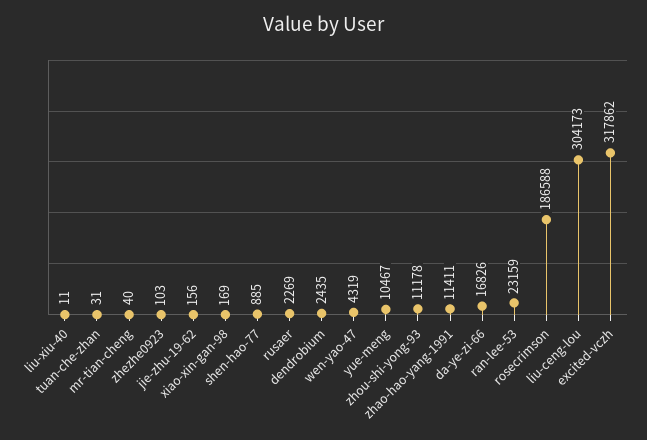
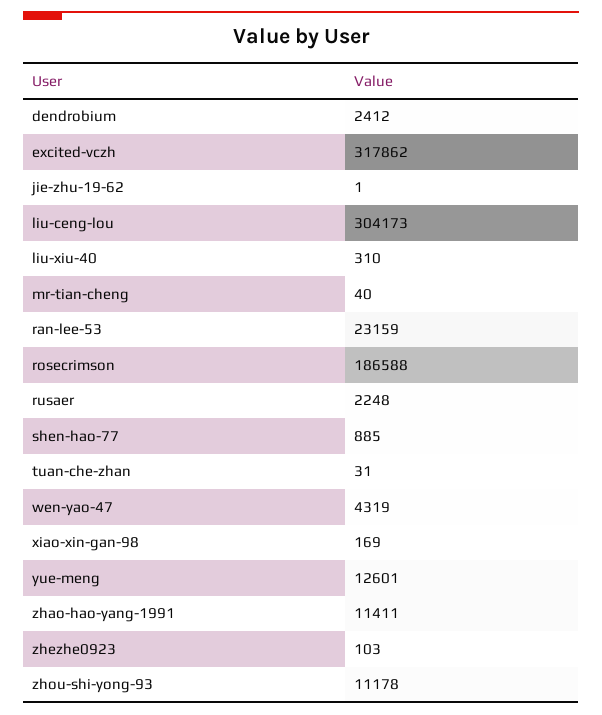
liu-xiu-40: 11 -> 310
jie-zhu-19-62: 156 -> 1
rusaer: 2269 -> 2248
dendrobium: 2435 -> 2412
yue-meng: 10467 -> 12601
da-ye-zi-66: 16826 -> none

